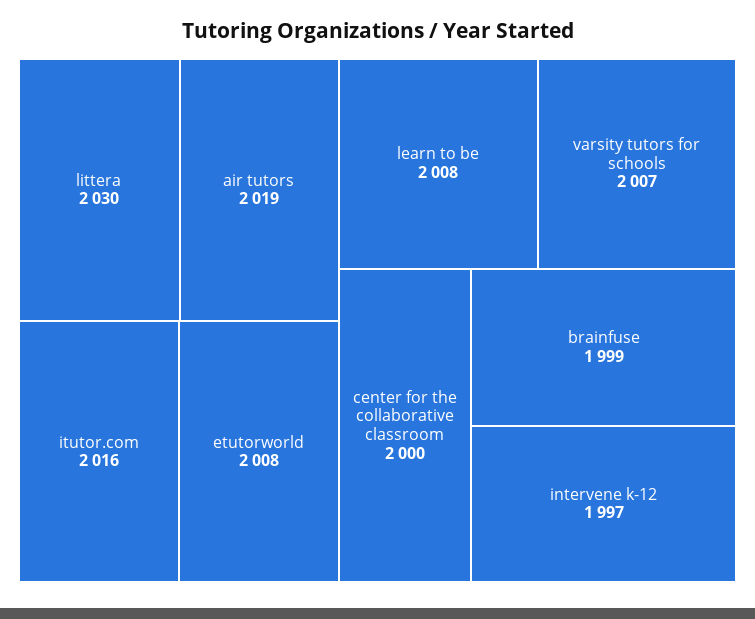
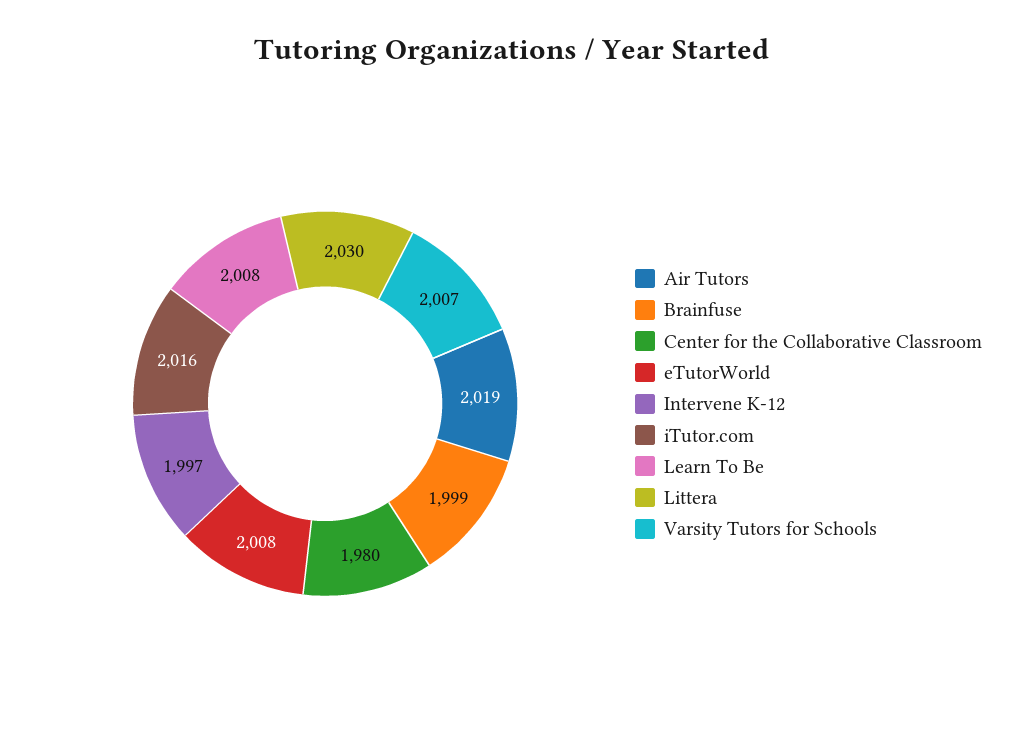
center for the collaborative classroom: 2000 -> 1980

